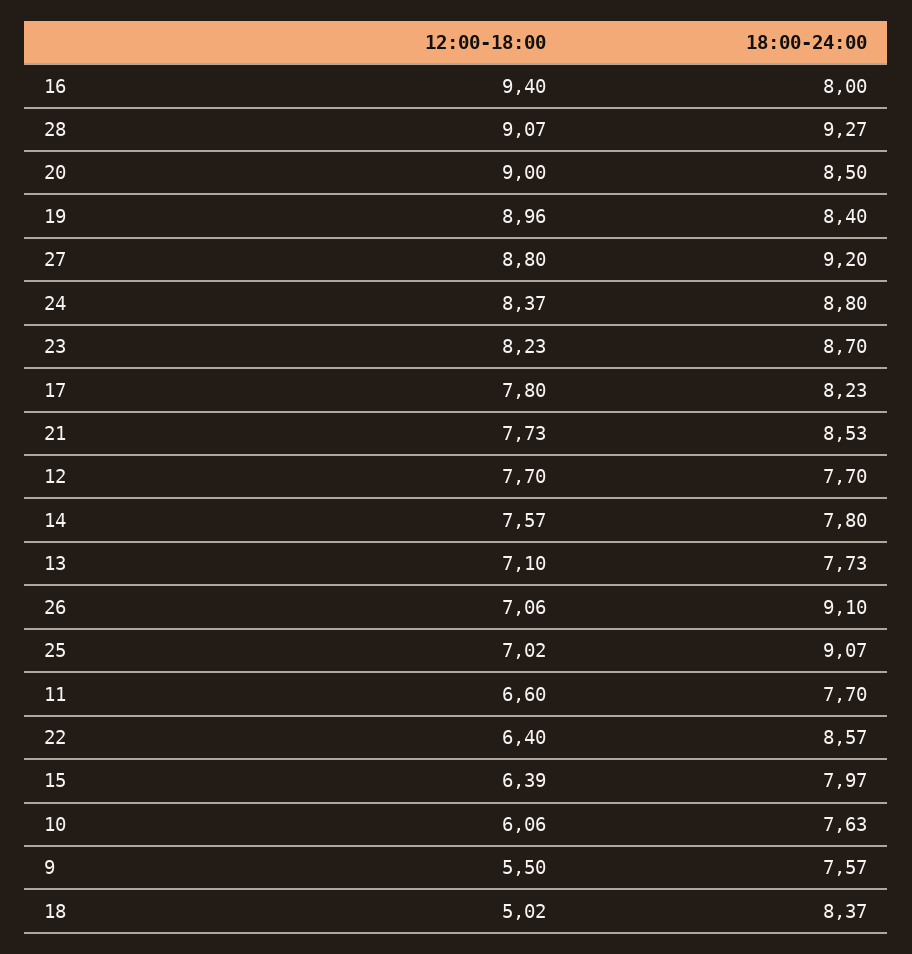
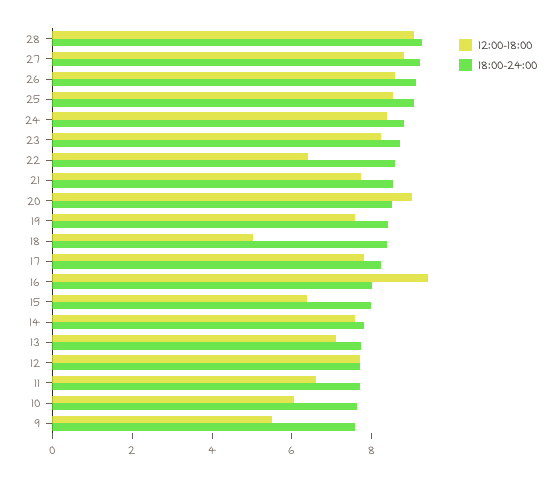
12:00-18:00, 19: 8.96 -> 7.5
12:00-18:00, 26: 7.06 -> 8.5
12:00-18:00, 25: 7.02 -> 8.5

